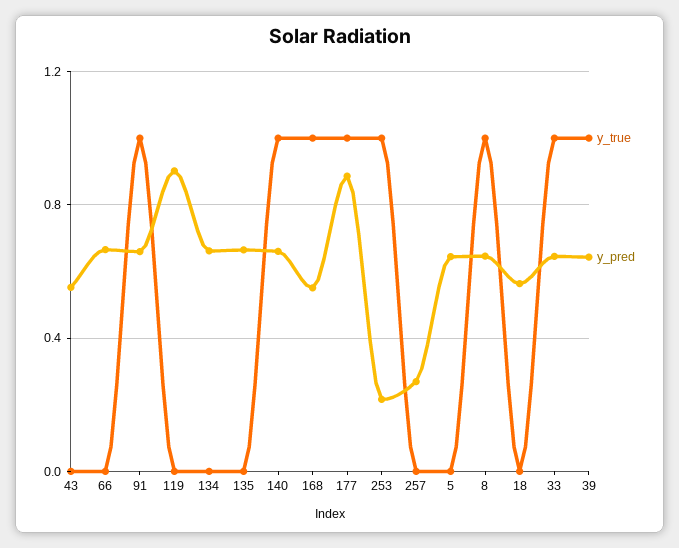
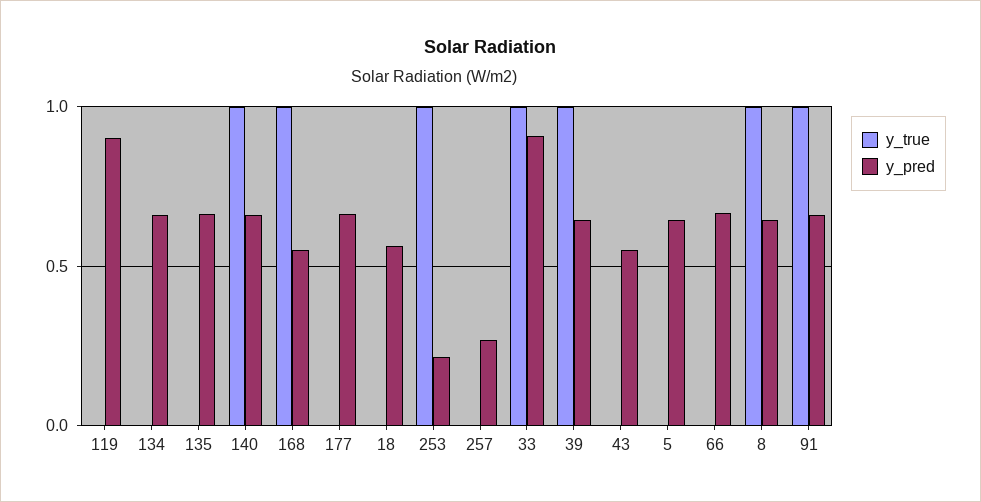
y_true, 177: 1 -> 0
y_pred, 177: 0.9 -> 0.65
y_pred, 33: 0.65 -> 0.9

